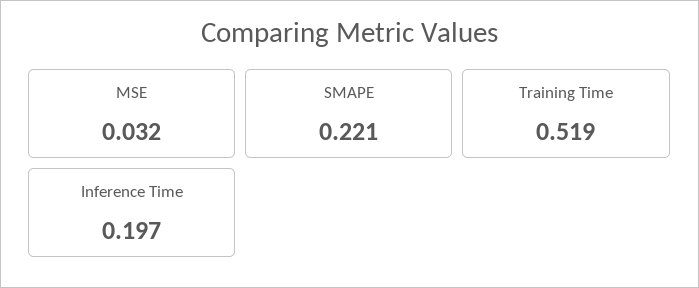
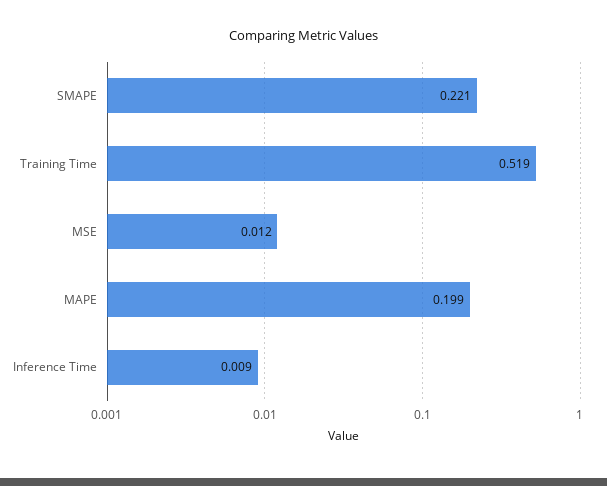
MSE: 0.032 -> 0.012
Inference Time: 0.197 -> 0.009
MAPE: none -> 0.199

